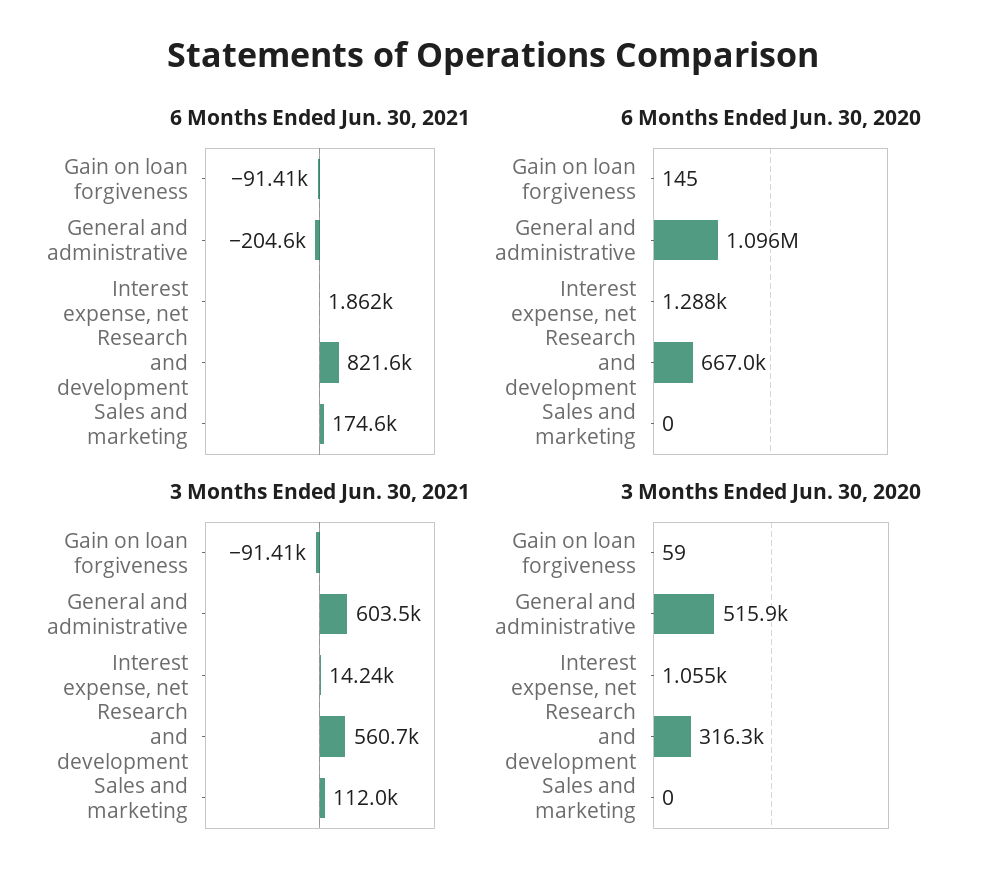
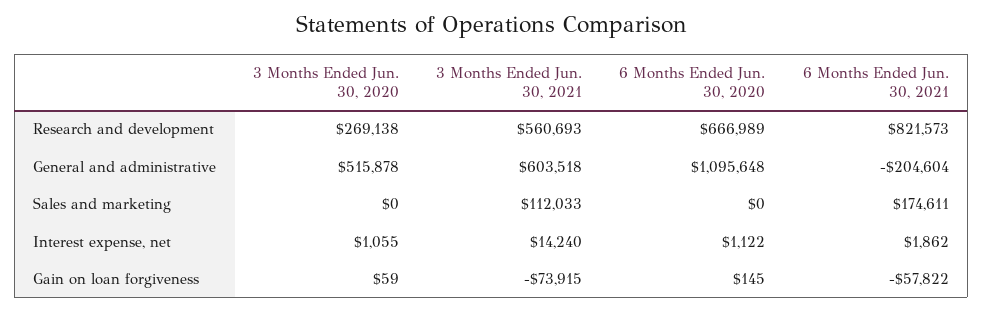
6 Months Ended Jun. 30, 2021, Gain on loan forgiveness: -91410 -> -57822
6 Months Ended Jun. 30, 2020, Interest expense, net: 1288 -> 1122
3 Months Ended Jun. 30, 2021, Gain on loan forgiveness: -91410 -> -73915
3 Months Ended Jun. 30, 2020, Research and development: 316300 -> 269138

